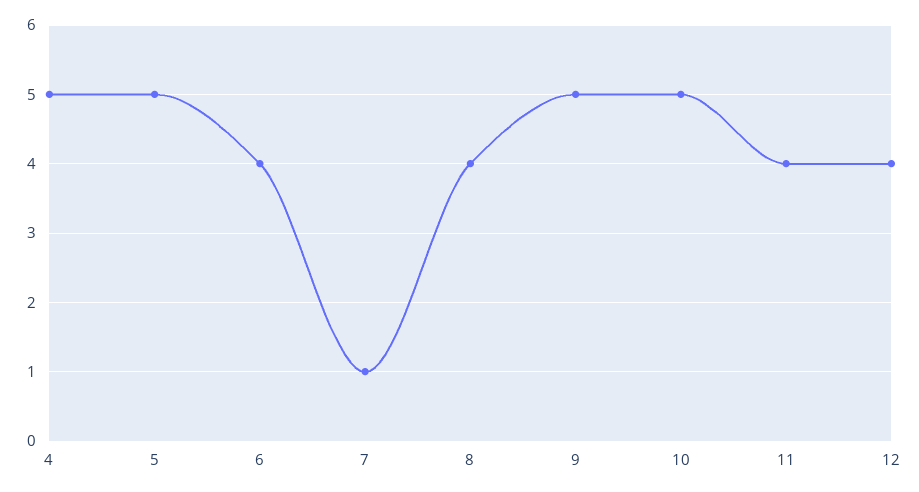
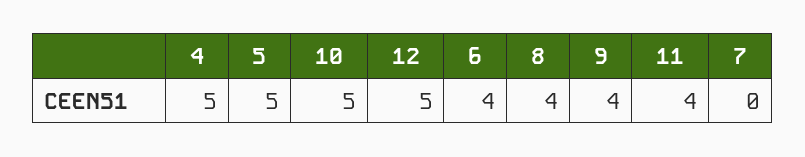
7: 1 -> 0
9: 5 -> 4
12: 4 -> 5

